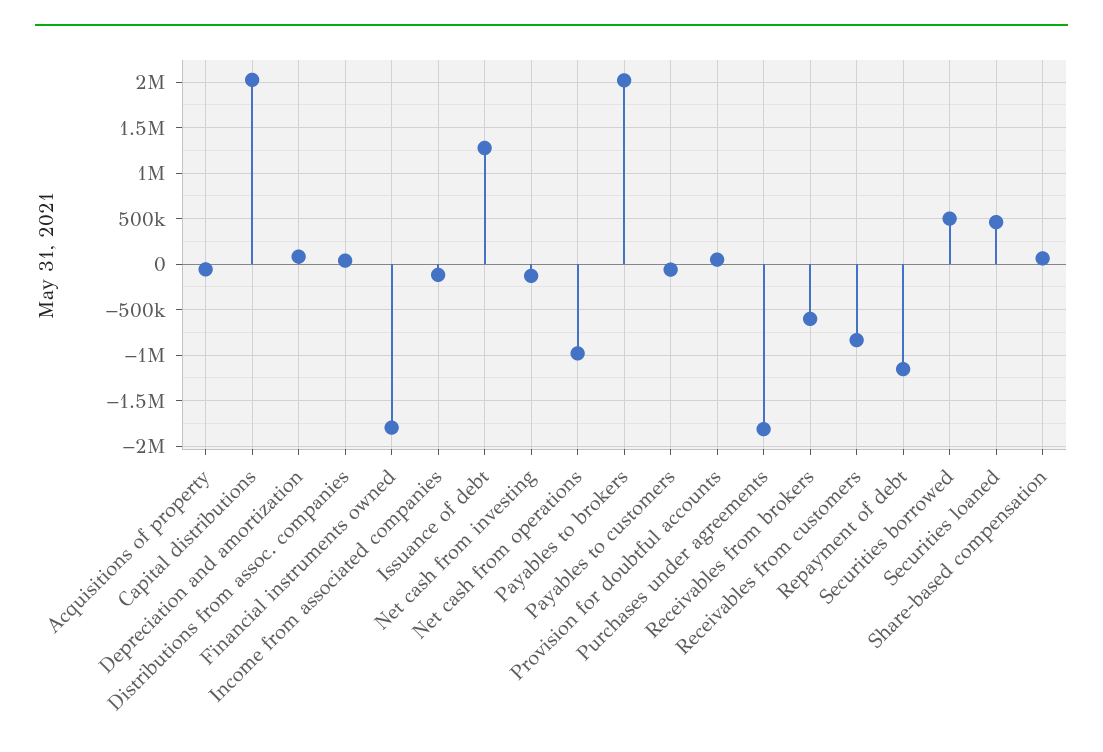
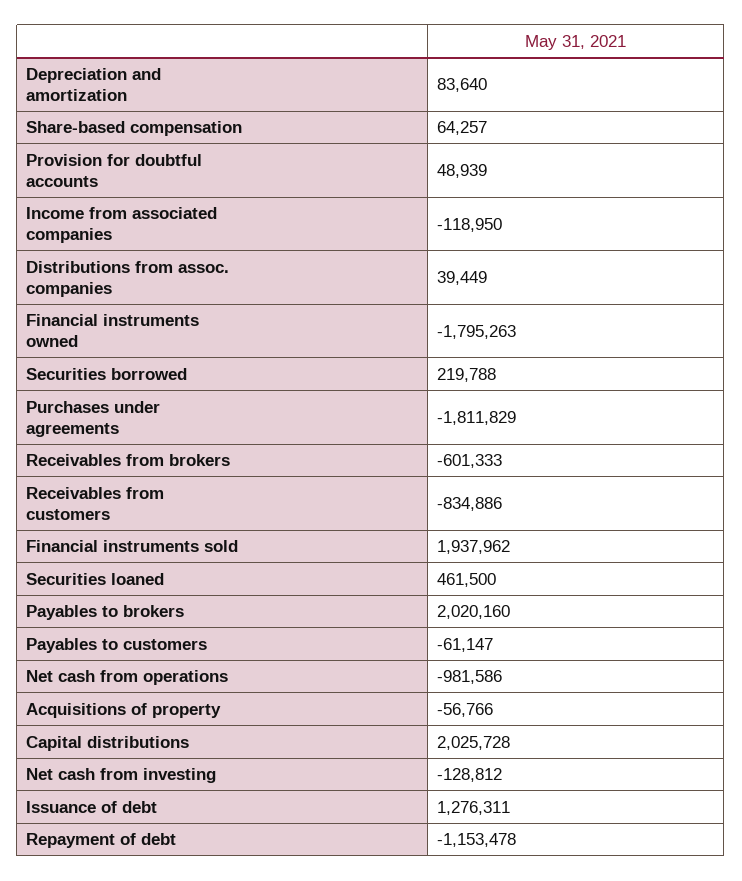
Securities borrowed: 500000 -> 219788
Financial instruments sold: none -> 1937962

